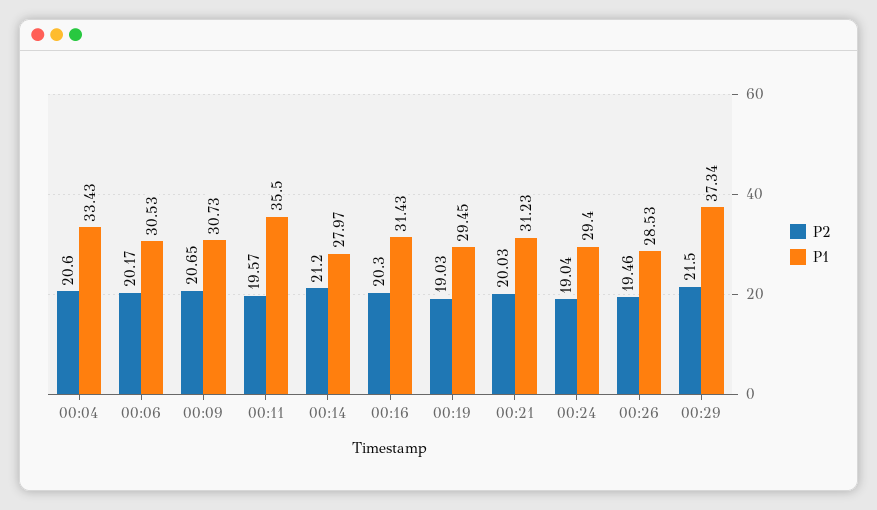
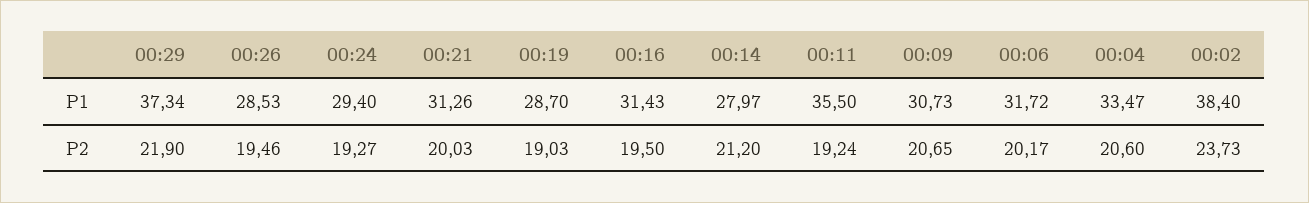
P1, 00:04: 33.43 -> 33.47
P1, 00:06: 30.53 -> 31.72
P2, 00:11: 19.57 -> 19.24
P2, 00:16: 20.3 -> 19.5
P1, 00:19: 29.45 -> 28.7
P1, 00:21: 31.23 -> 31.26
P2, 00:24: 19.04 -> 19.27
P2, 00:29: 21.5 -> 21.9
P1, 00:02: none -> 38.4
P2, 00:02: none -> 23.73

